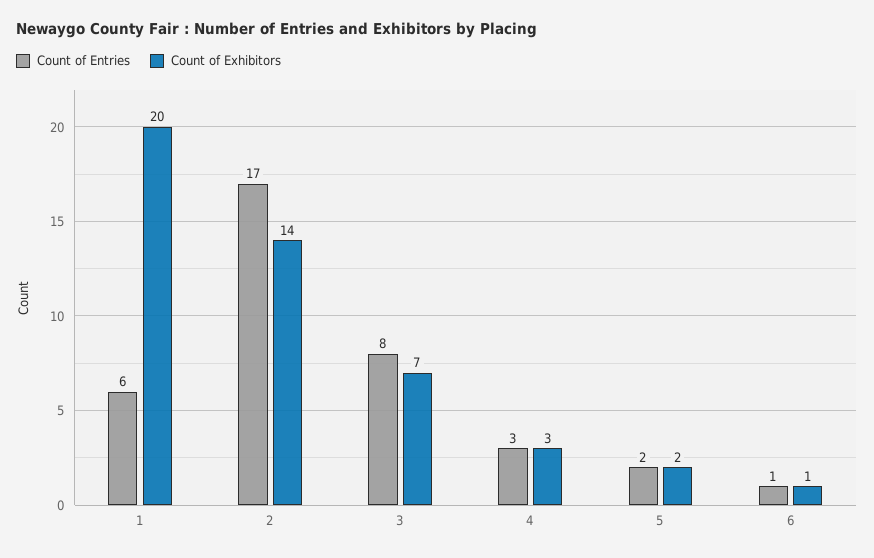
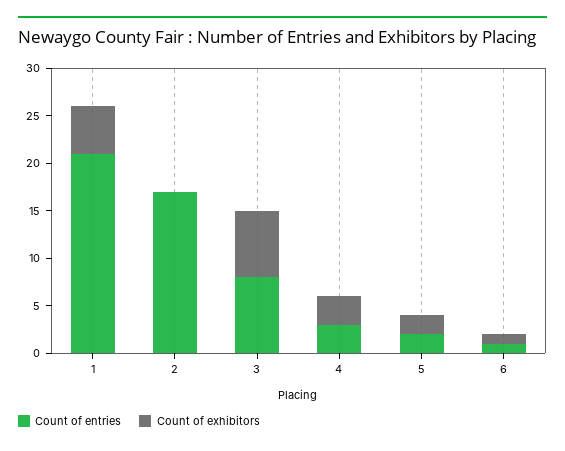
Count of Entries, 1: 6 -> 21
Count of Exhibitors, 1: 20 -> 5
Count of Exhibitors, 2: 14 -> 0

